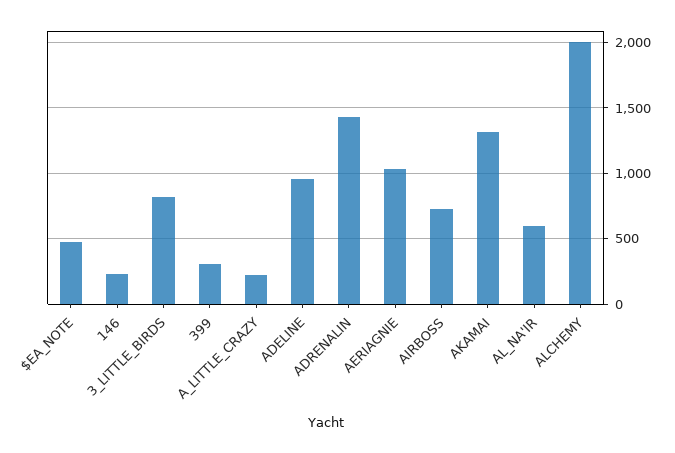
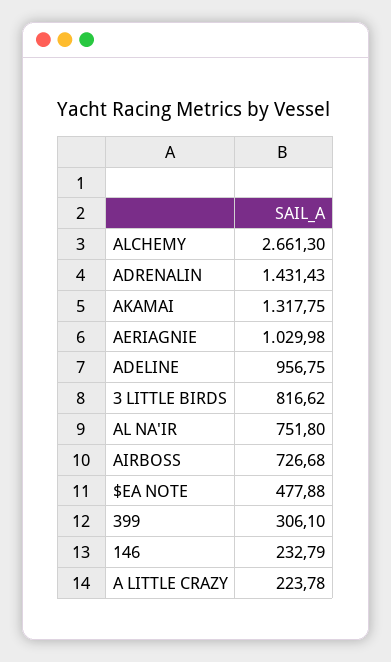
AL_NA'IR: 600 -> 751.8
ALCHEMY: 2000 -> 2661.3

